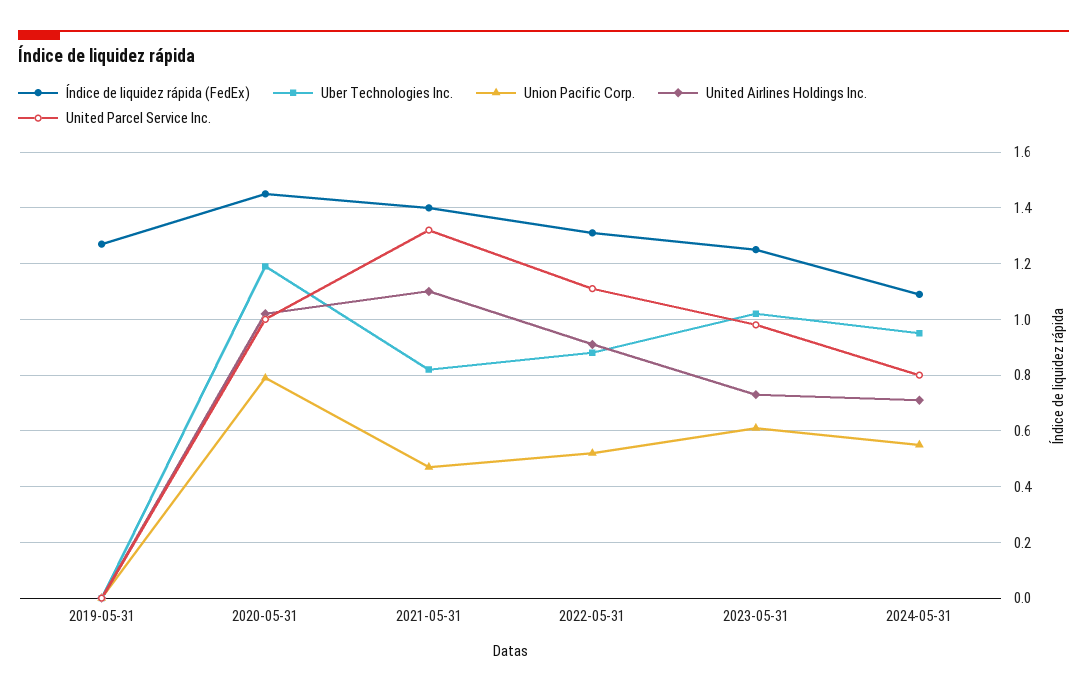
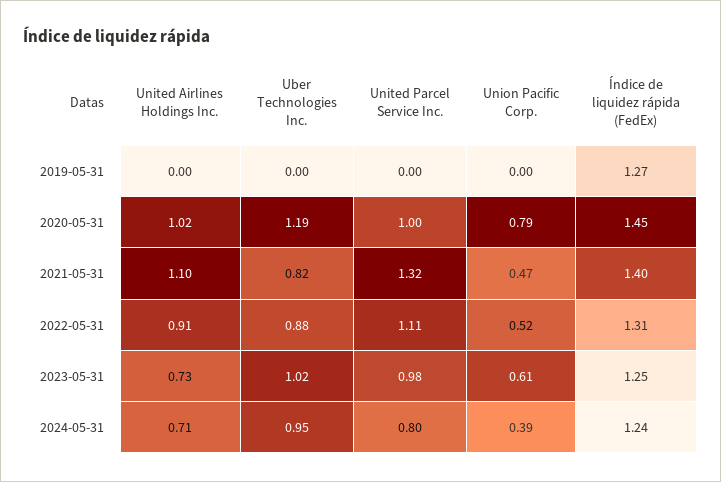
Índice de liquidez rápida (FedEx), 2024-05-31: 1.1 -> 1.24
Union Pacific Corp., 2024-05-31: 0.55 -> 0.39

